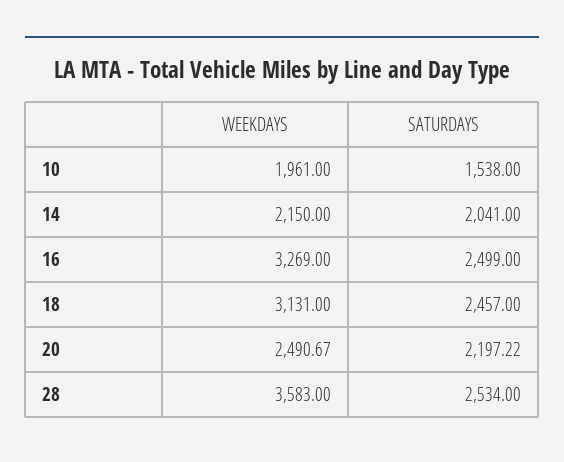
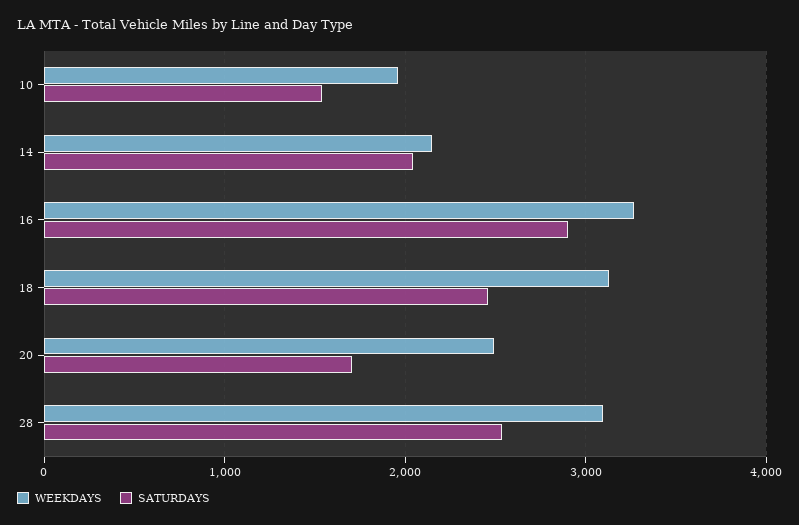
SATURDAYS, 16: 2499 -> 2900
SATURDAYS, 20: 2197.22 -> 1700
WEEKDAYS, 28: 3583 -> 3100

